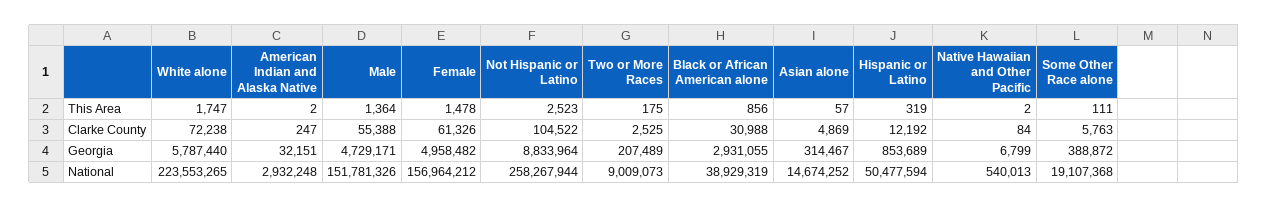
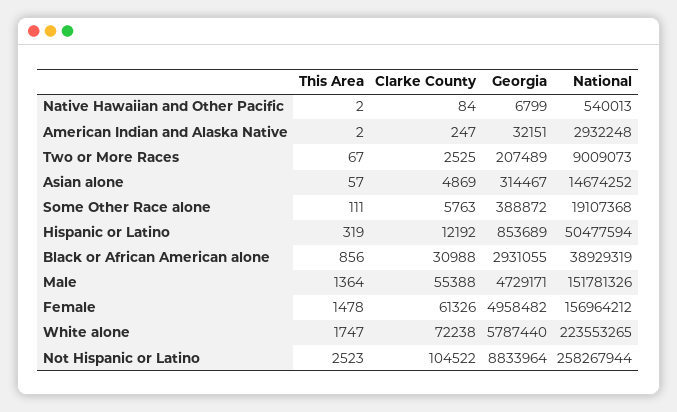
Two or More Races, This Area: 175 -> 67

